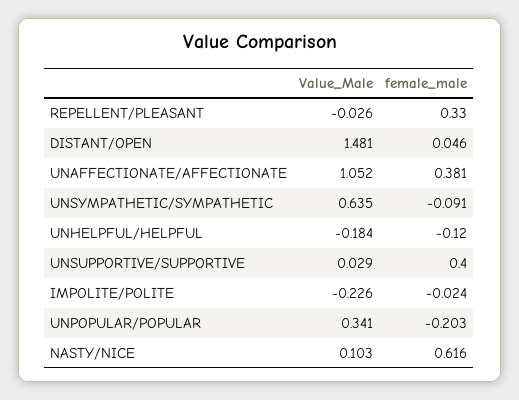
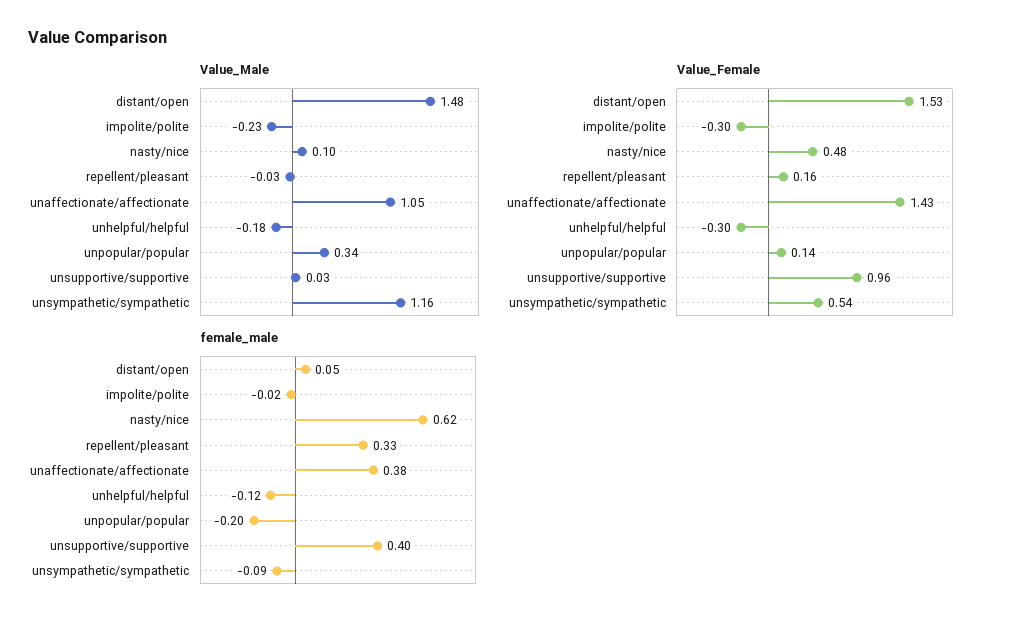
Value_Male, UNSYMPATHETIC/SYMPATHETIC: 0.635 -> 1.16
Value_Female, DISTANT/OPEN: none -> 1.53
Value_Female, IMPOLITE/POLITE: none -> -0.3
Value_Female, NASTY/NICE: none -> 0.48
Value_Female, REPELLENT/PLEASANT: none -> 0.16
Value_Female, UNAFFECTIONATE/AFFECTIONATE: none -> 1.43
Value_Female, UNHELPFUL/HELPFUL: none -> -0.3
Value_Female, UNPOPULAR/POPULAR: none -> 0.14
Value_Female, UNSUPPORTIVE/SUPPORTIVE: none -> 0.96
Value_Female, UNSYMPATHETIC/SYMPATHETIC: none -> 0.54

